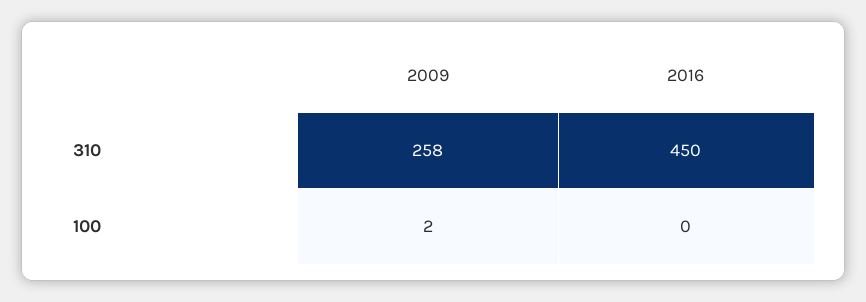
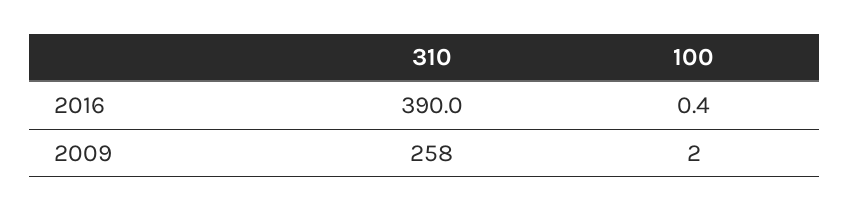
2016, 310: 450 -> 390

